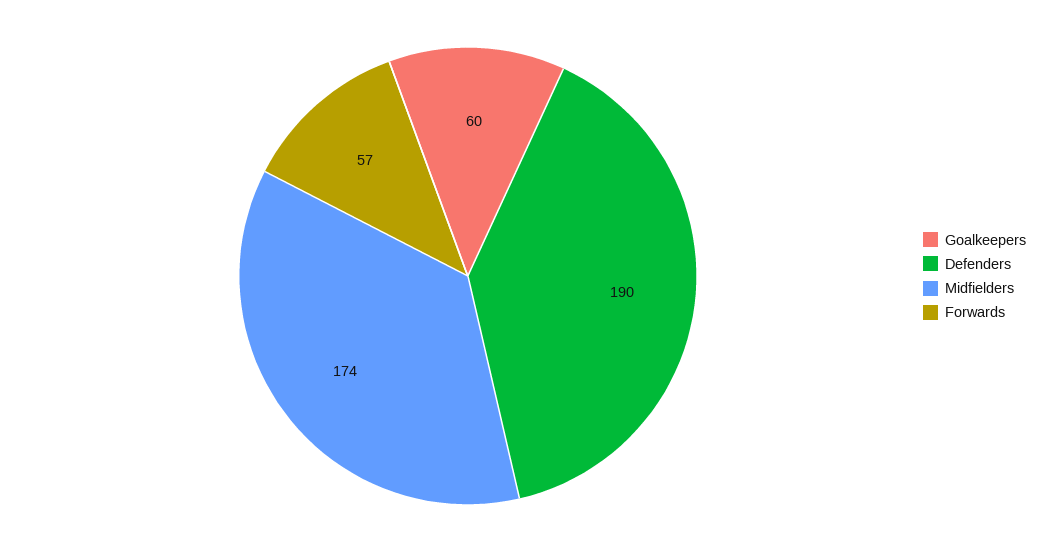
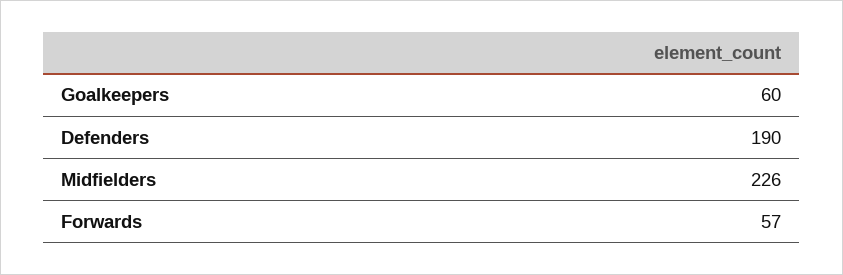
Midfielders: 174 -> 226

